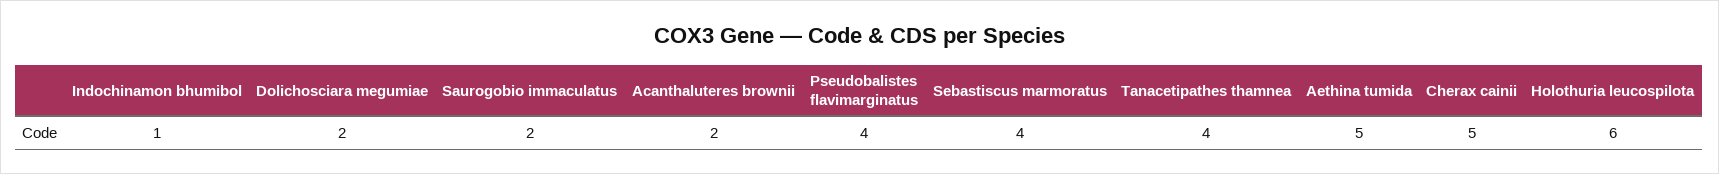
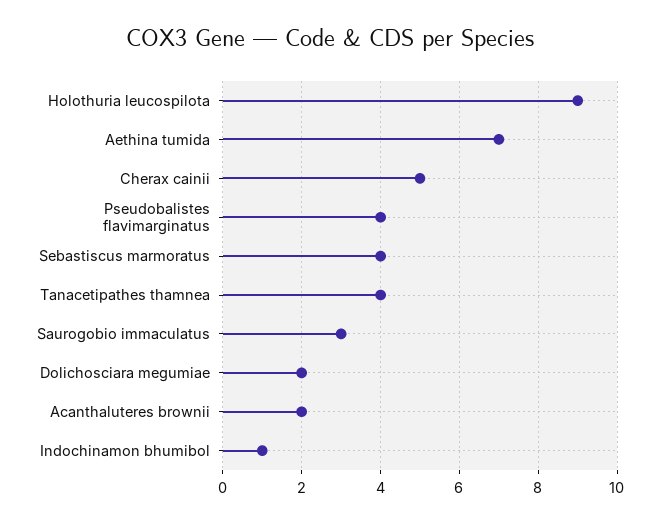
Saurogobio immaculatus: 2 -> 3
Aethina tumida: 5 -> 7
Holothuria leucospilota: 6 -> 9

